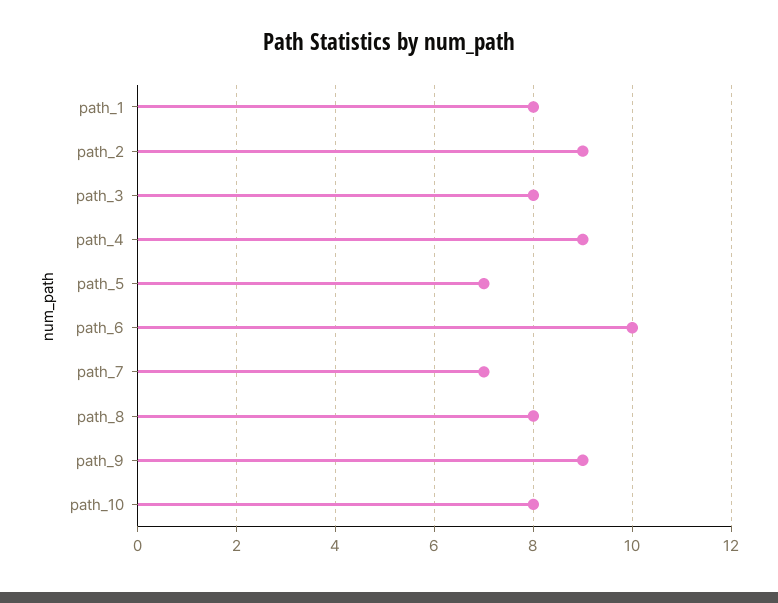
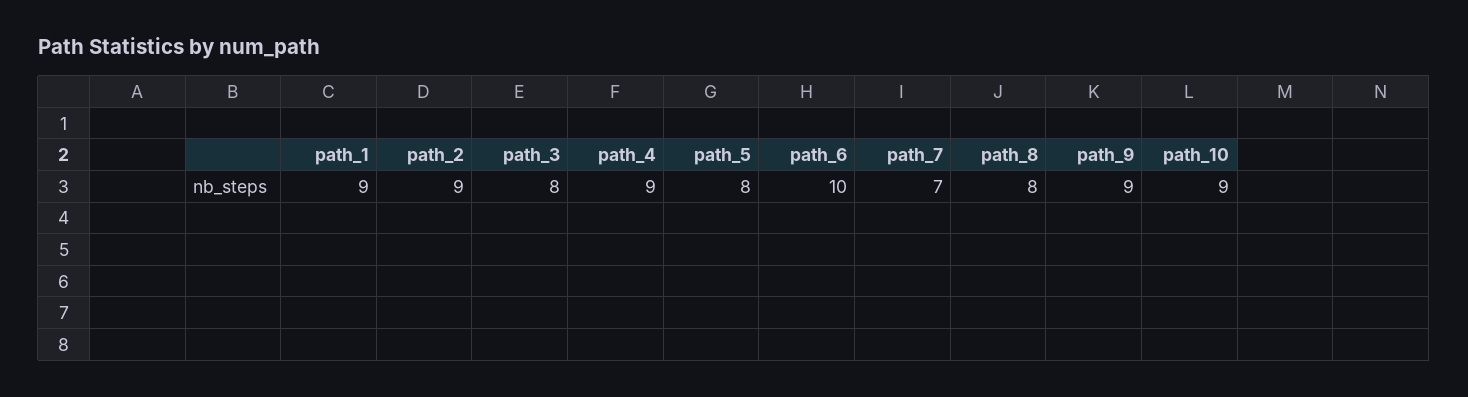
path_1: 8 -> 9
path_5: 7 -> 8
path_10: 8 -> 9

